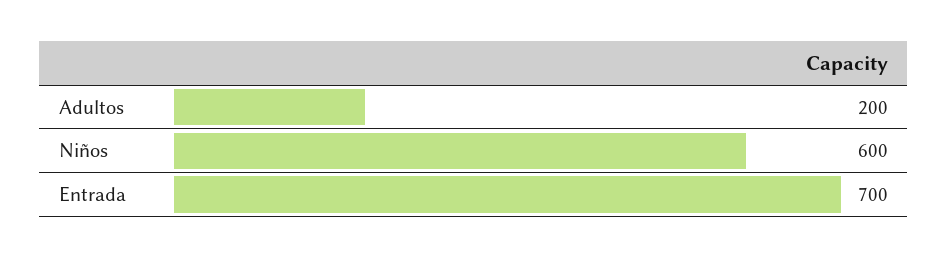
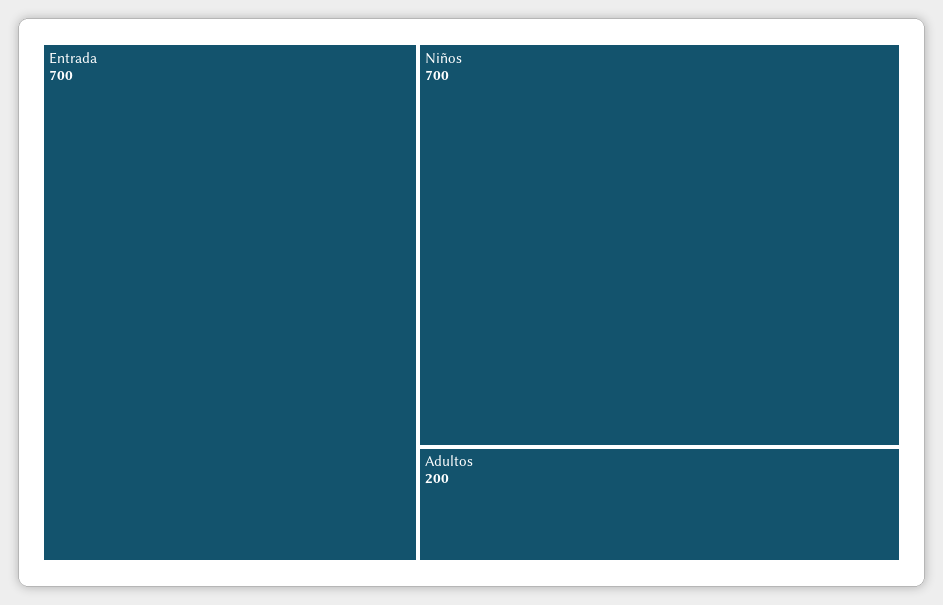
Niños: 600 -> 700

